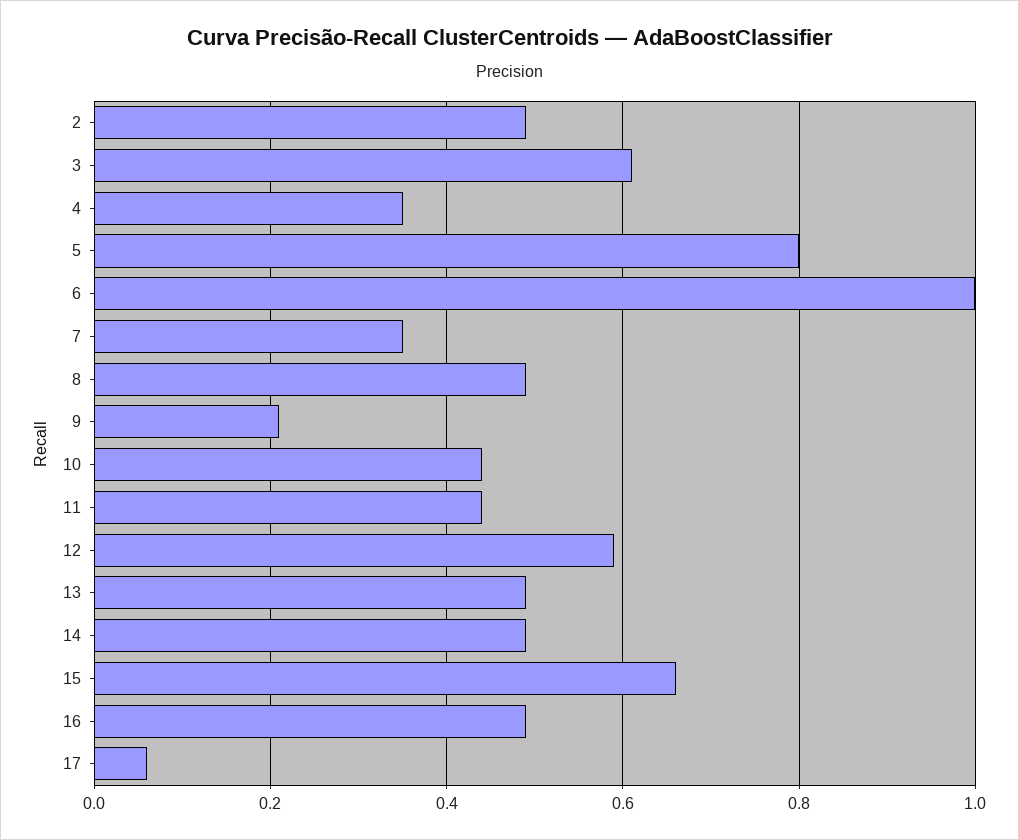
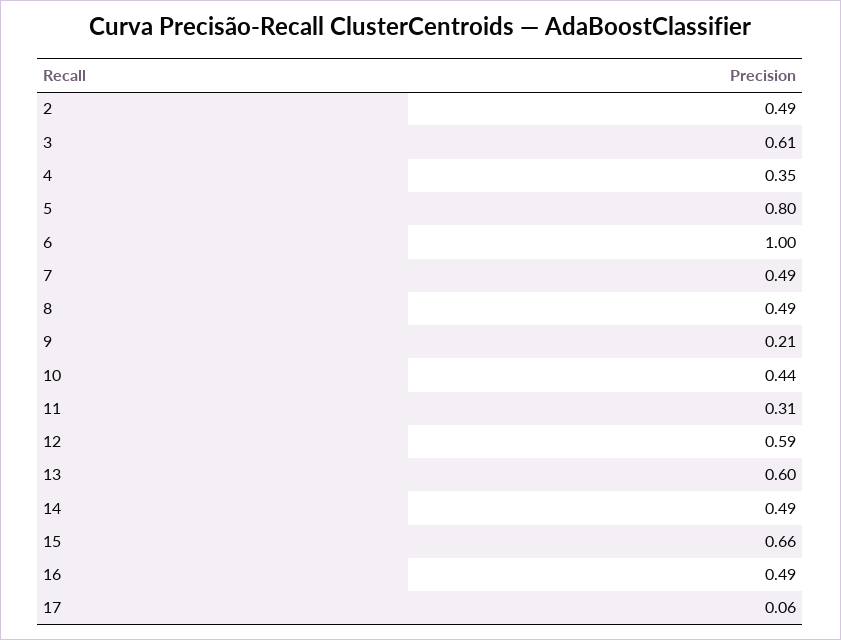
7: 0.35 -> 0.49
11: 0.45 -> 0.31
13: 0.5 -> 0.6

